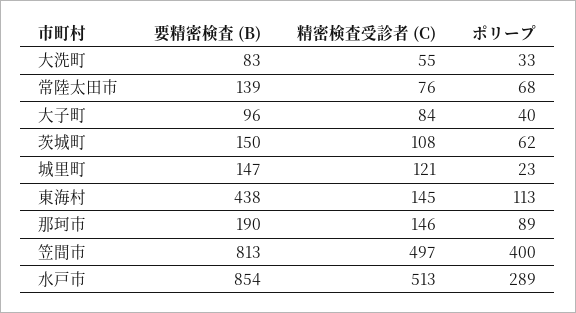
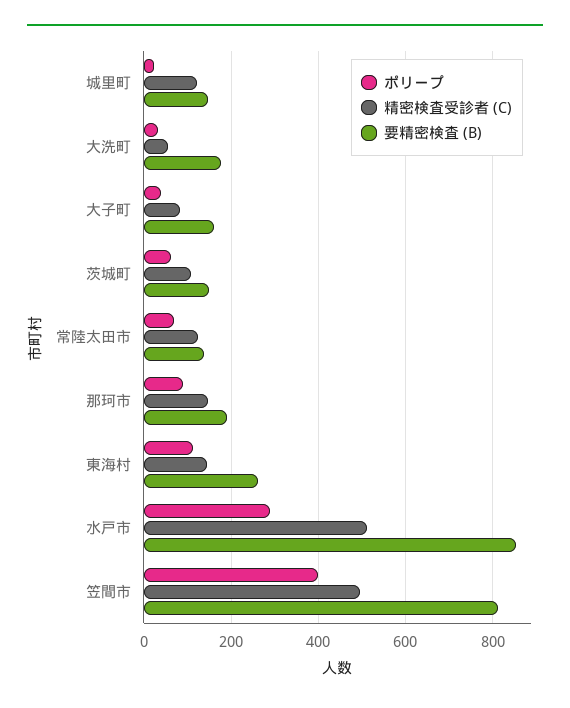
要精密検査 (B), 大洗町: 83 -> 180
精密検査受診者 (C), 常陸太田市: 76 -> 120
要精密検査 (B), 大子町: 96 -> 160
要精密検査 (B), 東海村: 438 -> 260

